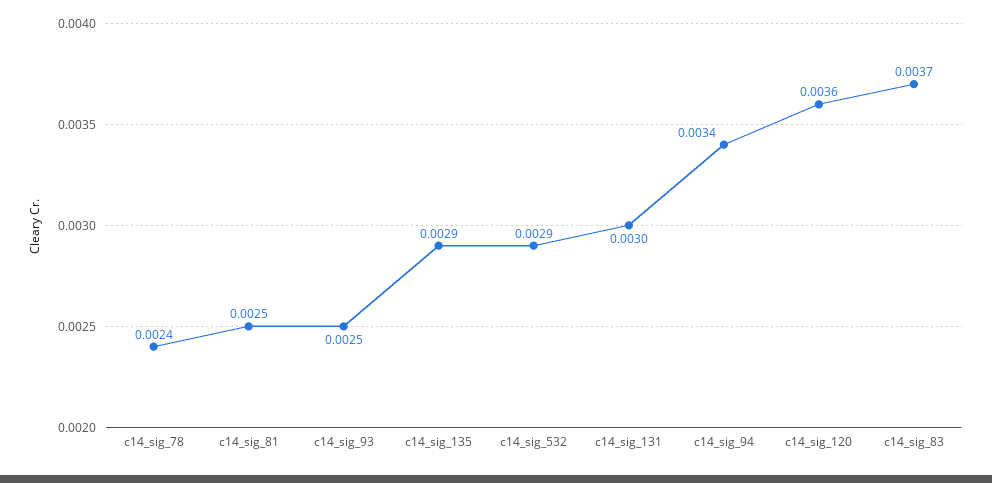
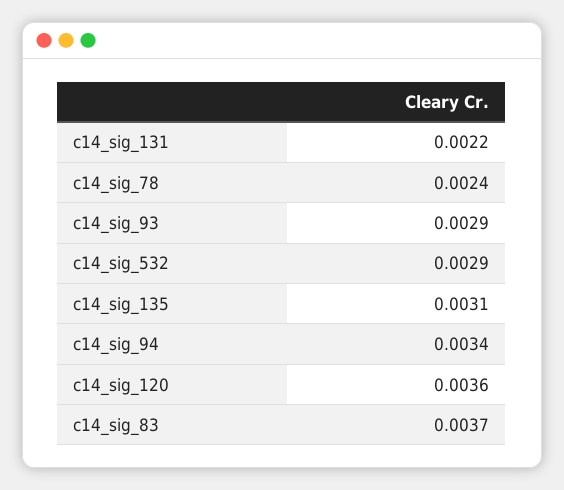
c14_sig_81: 0.0025 -> none
c14_sig_93: 0.0025 -> 0.0029
c14_sig_135: 0.0029 -> 0.0031
c14_sig_131: 0.003 -> 0.0022

